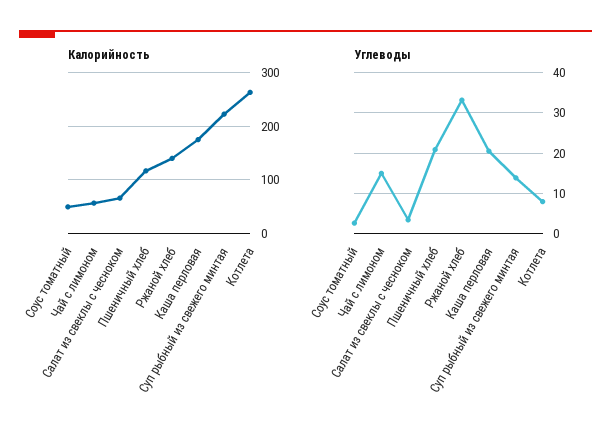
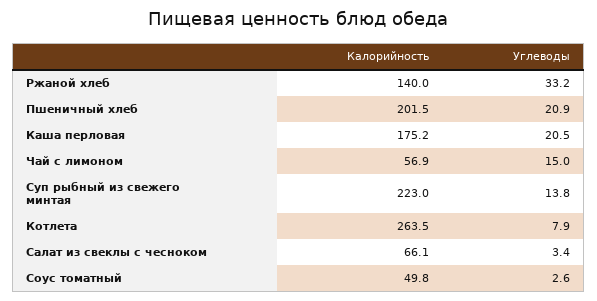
Калорийность, Пшеничный хлеб: 120 -> 201.5

